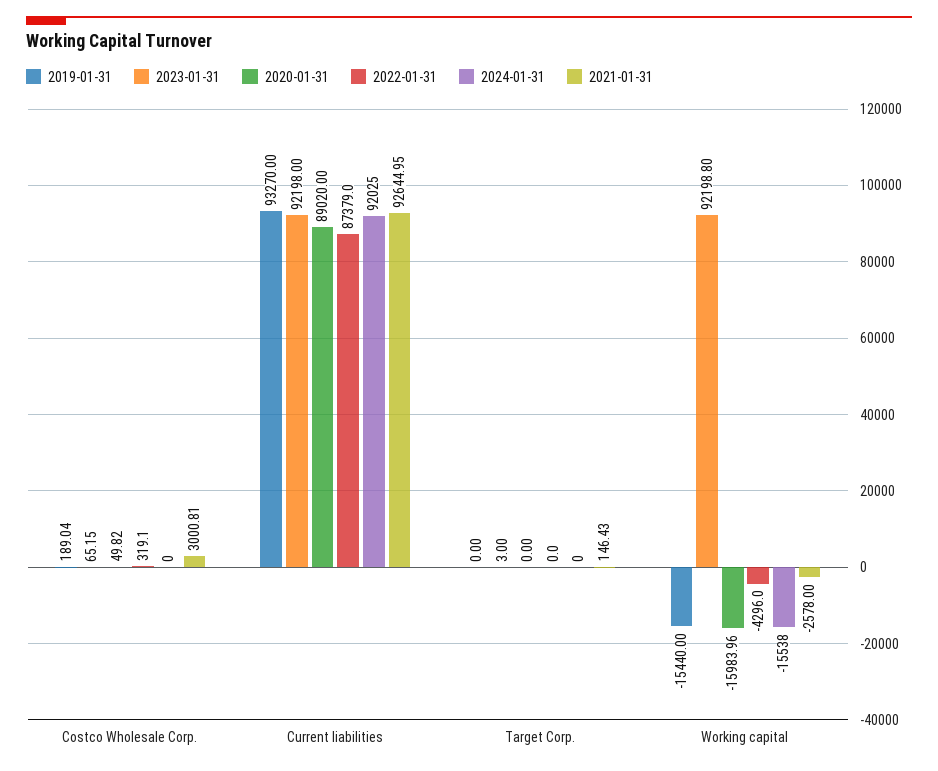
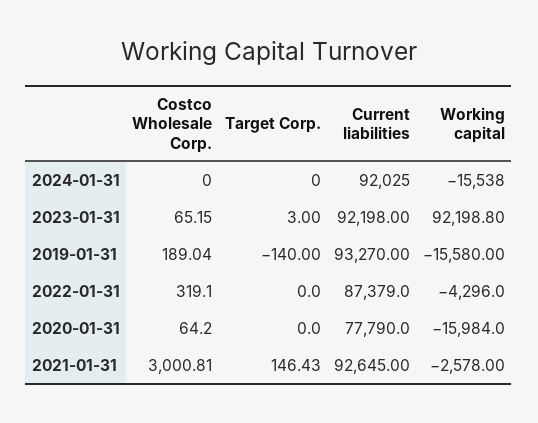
2020-01-31, Costco Wholesale Corp.: 49.82 -> 64.2
2020-01-31, Current liabilities: 89020 -> 77790
2021-01-31, Current liabilities: 92644.95 -> 92645
2019-01-31, Target Corp.: 0 -> -140
2019-01-31, Working capital: -15440 -> -15580
2020-01-31, Working capital: -15983.96 -> -15984

